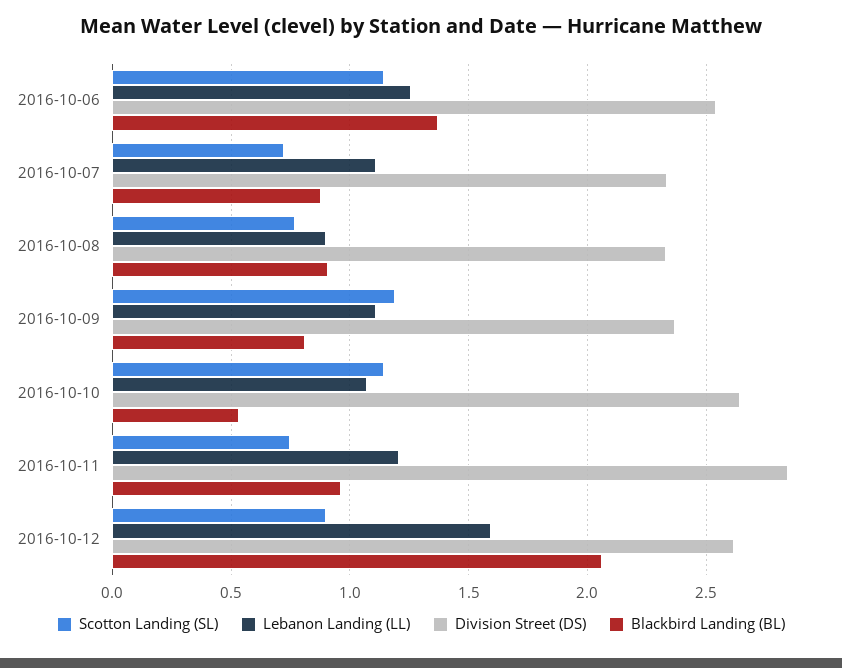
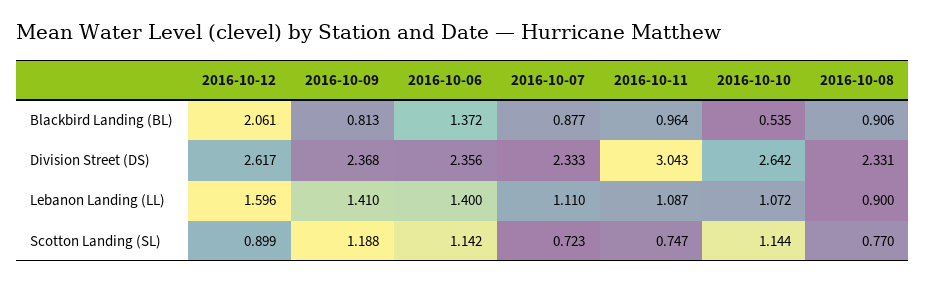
Lebanon Landing (LL), 2016-10-06: 1.25 -> 1.4
Division Street (DS), 2016-10-06: 2.55 -> 2.356
Lebanon Landing (LL), 2016-10-09: 1.1 -> 1.41
Lebanon Landing (LL), 2016-10-11: 1.2 -> 1.087
Division Street (DS), 2016-10-11: 2.85 -> 3.043

